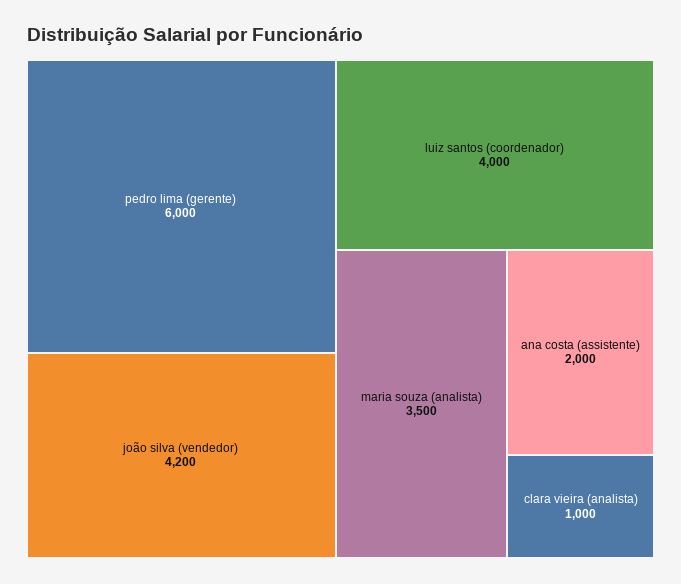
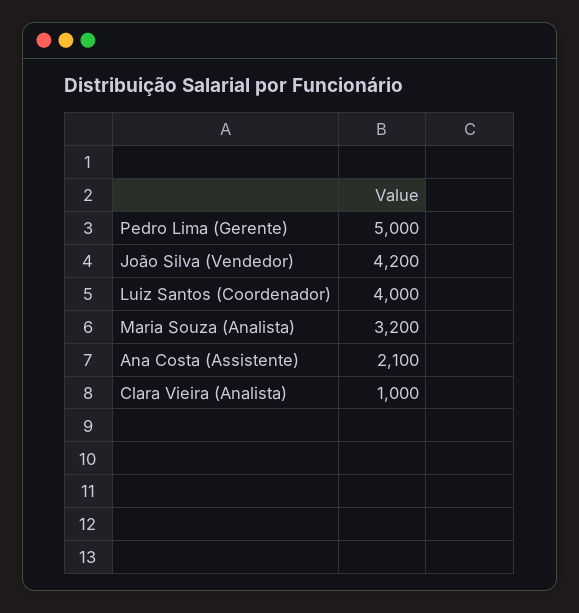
pedro lima (gerente): 6000 -> 5000
maria souza (analista): 3500 -> 3200
ana costa (assistente): 2000 -> 2100

